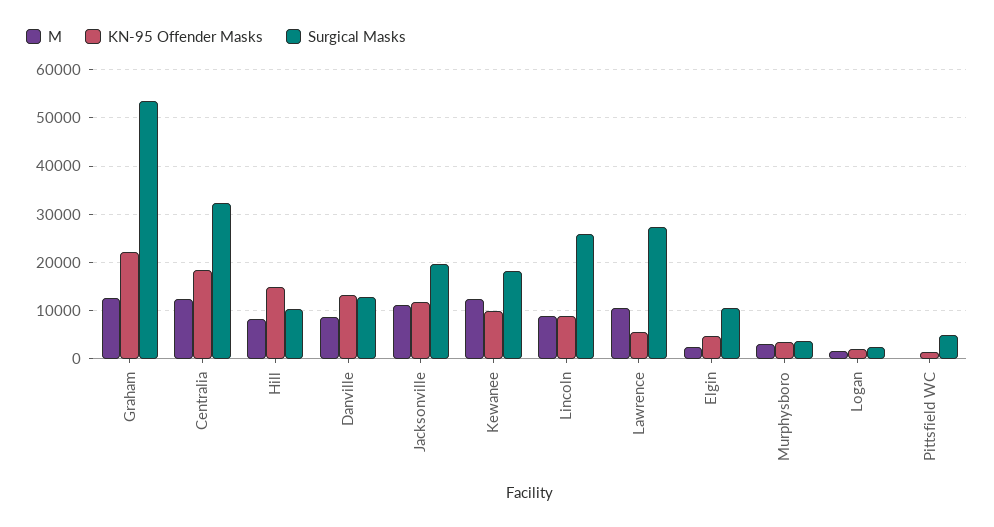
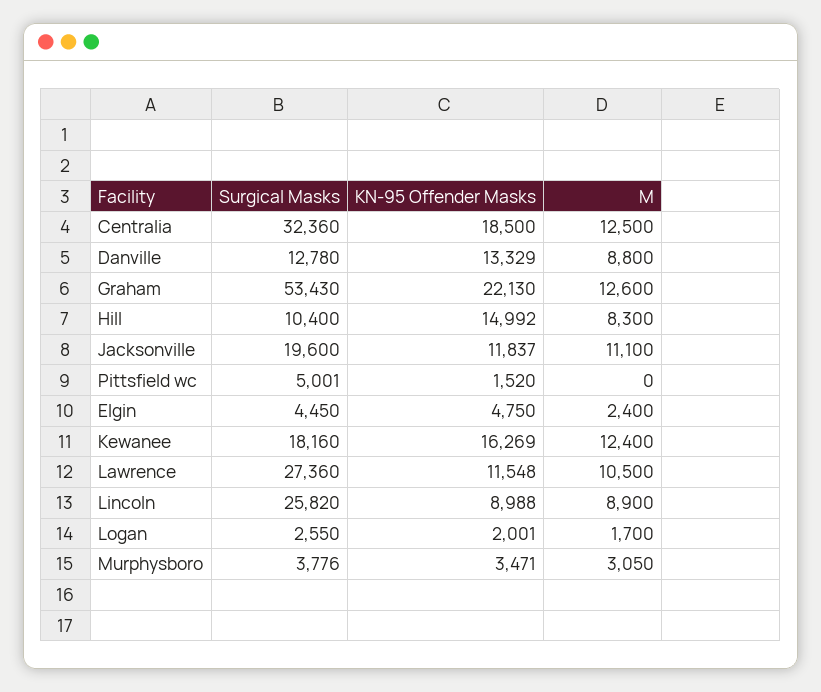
KN-95 Offender Masks, Kewanee: 10000 -> 16269
KN-95 Offender Masks, Lawrence: 6000 -> 11548
Surgical Masks, Elgin: 10000 -> 4450

